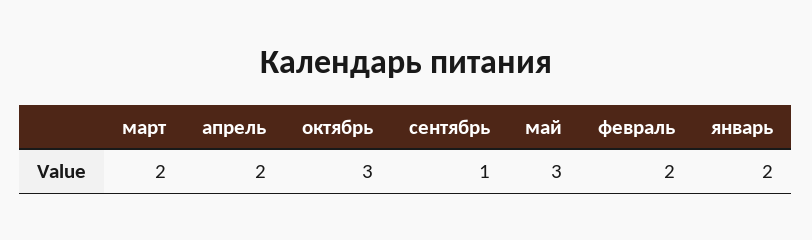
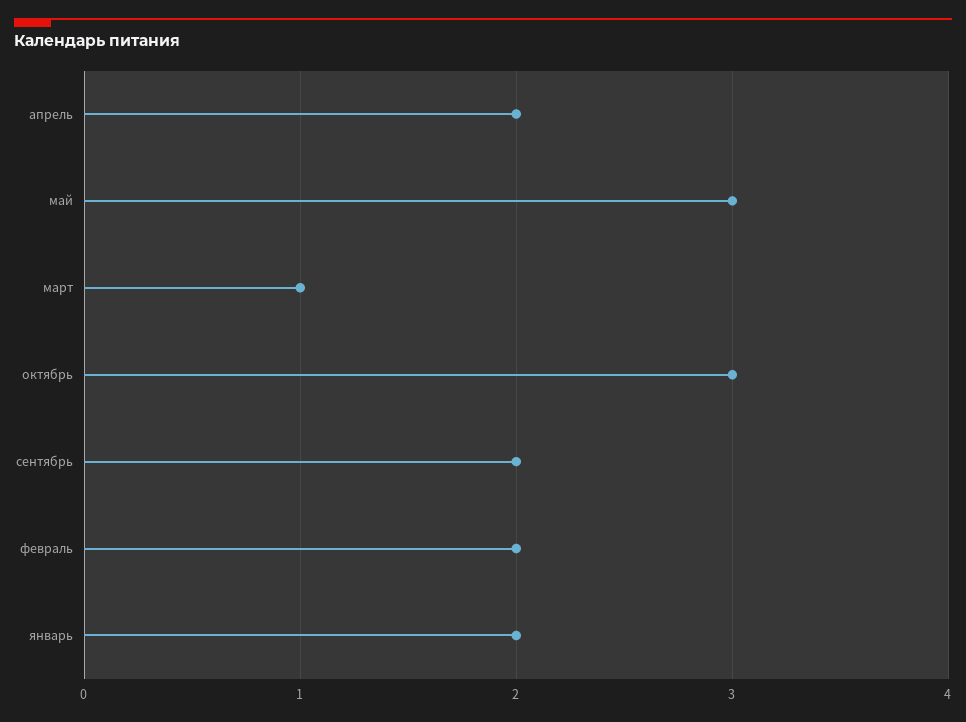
март: 2 -> 1
сентябрь: 1 -> 2

